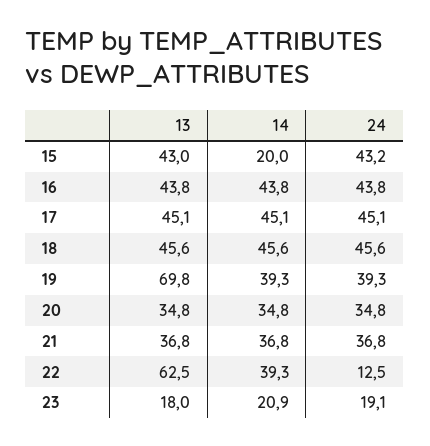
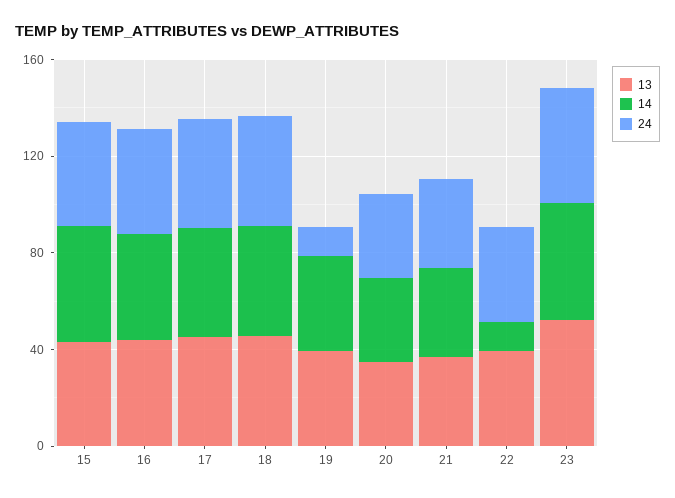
14, 15: 20 -> 50
13, 19: 69.8 -> 40
24, 19: 39.3 -> 10
13, 22: 62.5 -> 40
14, 22: 39.3 -> 10
24, 22: 12.5 -> 40
13, 23: 18 -> 50
14, 23: 20.9 -> 50
24, 23: 19.1 -> 50

